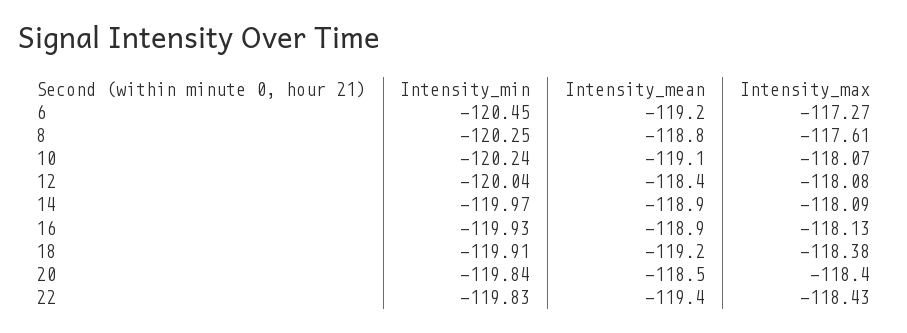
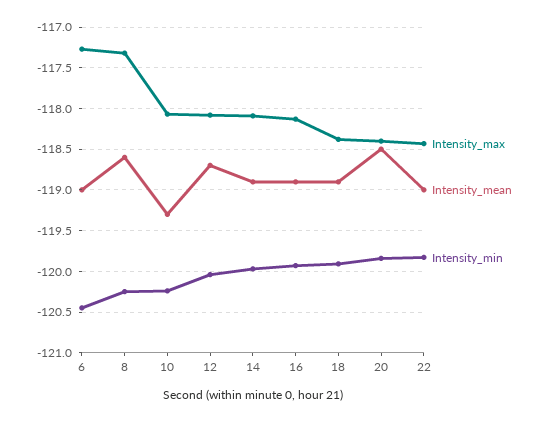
Intensity_mean, 6: -119.2 -> -119
Intensity_mean, 8: -118.8 -> -118.6
Intensity_max, 8: -117.61 -> -117.3
Intensity_mean, 10: -119.1 -> -119.3
Intensity_mean, 12: -118.4 -> -118.7
Intensity_mean, 18: -119.2 -> -118.9
Intensity_mean, 22: -119.4 -> -119

